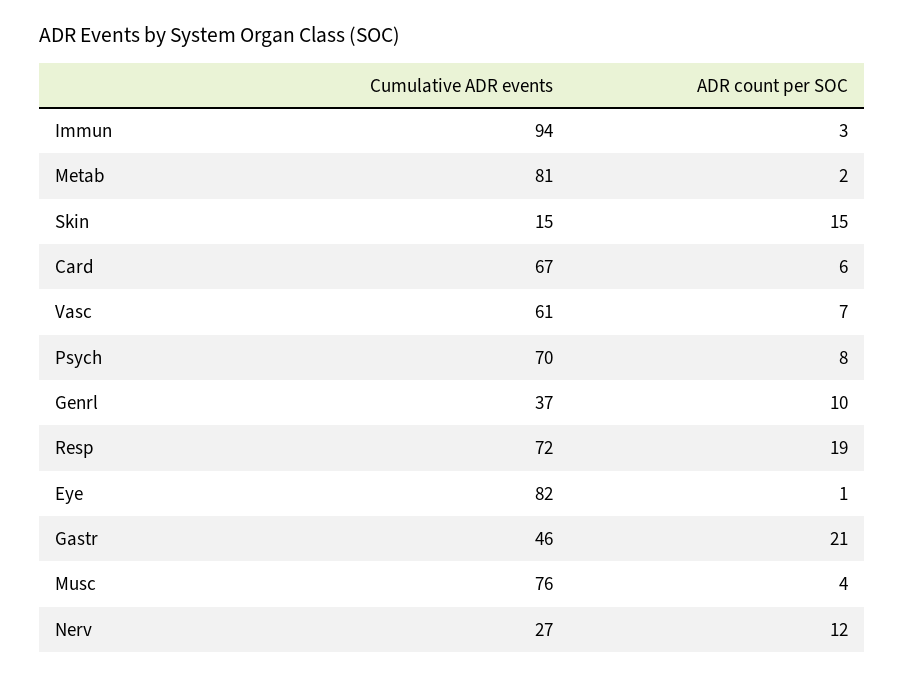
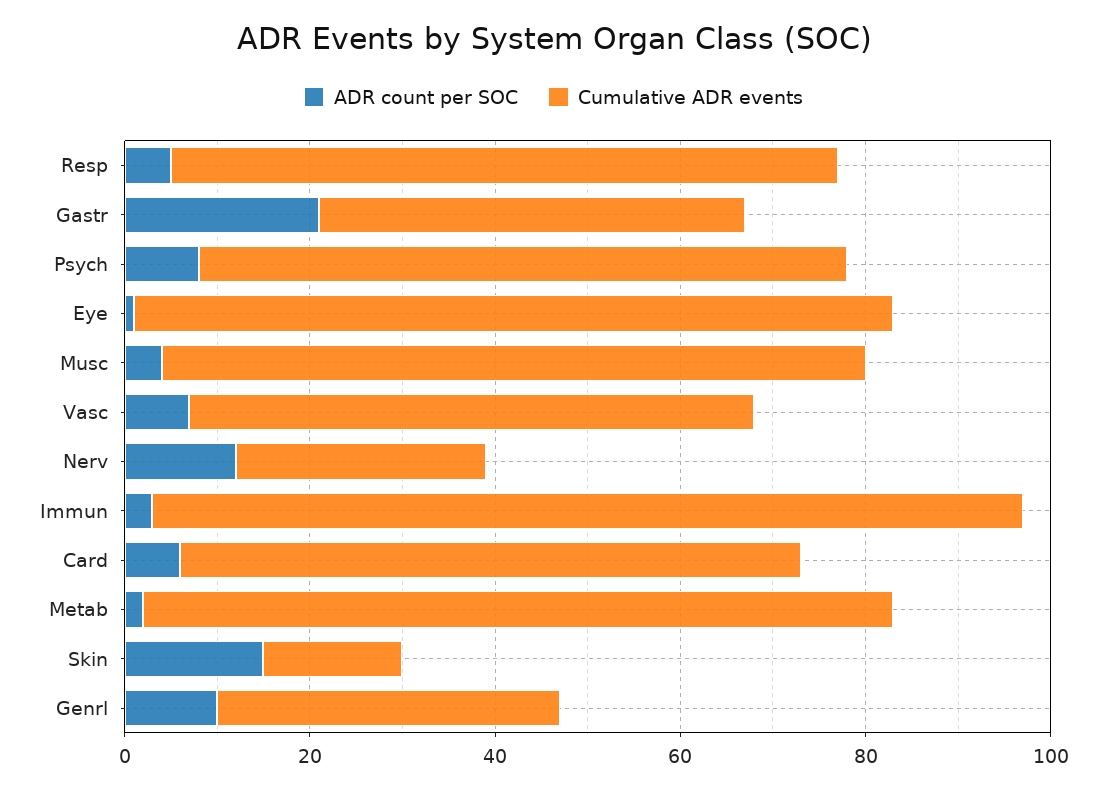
ADR count per SOC, Resp: 19 -> 5

